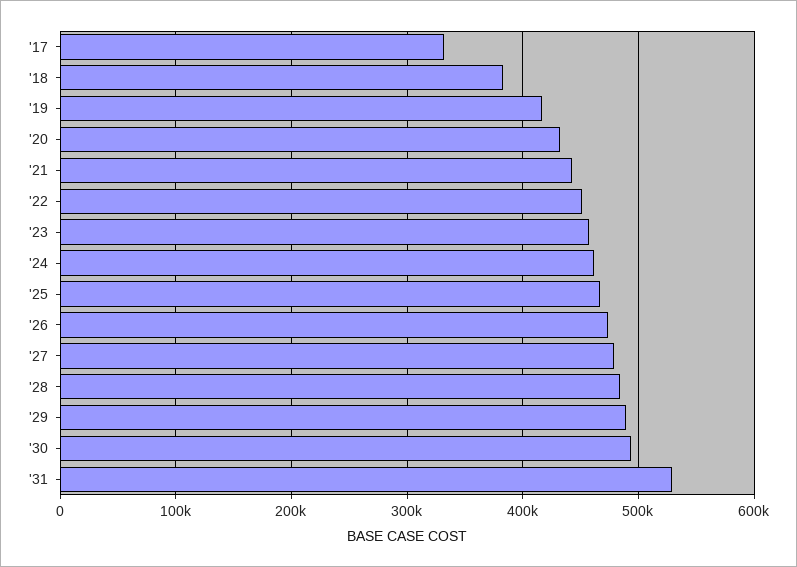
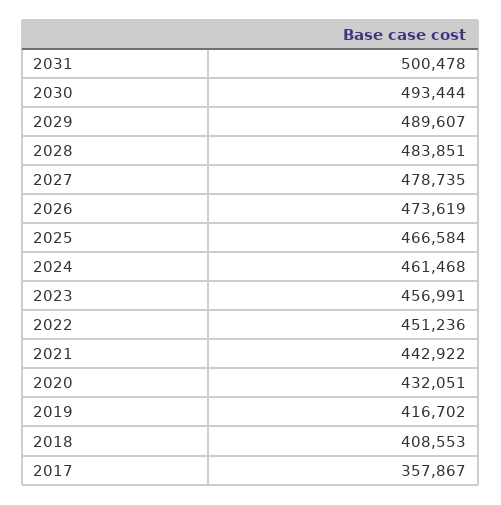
'17: 330000 -> 357867
'18: 380000 -> 408553
'31: 530000 -> 500478

